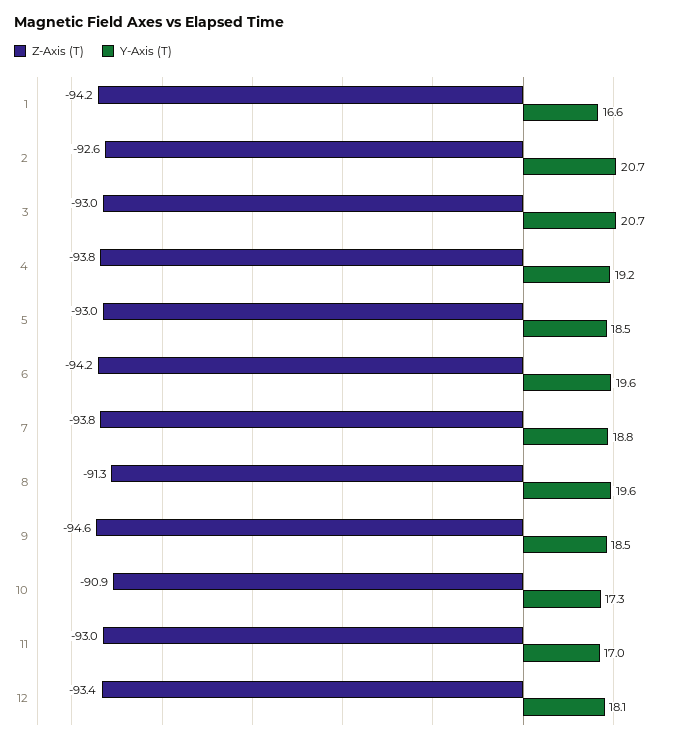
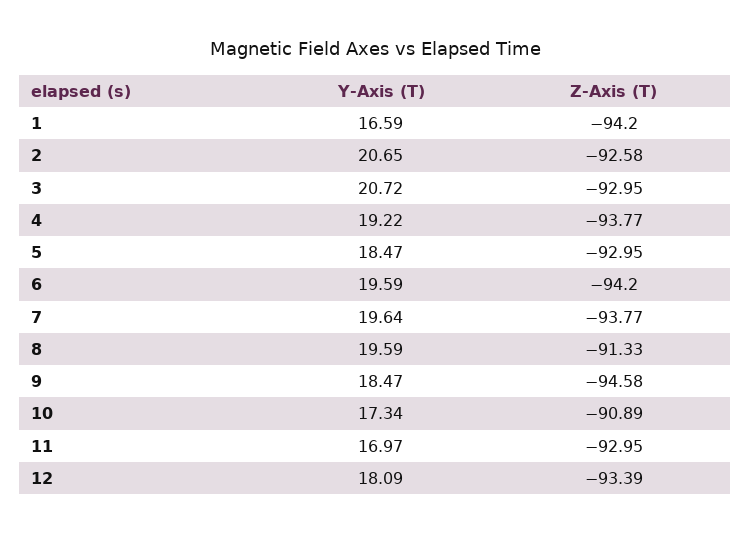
Y-Axis (T), 7: 18.8 -> 19.64

